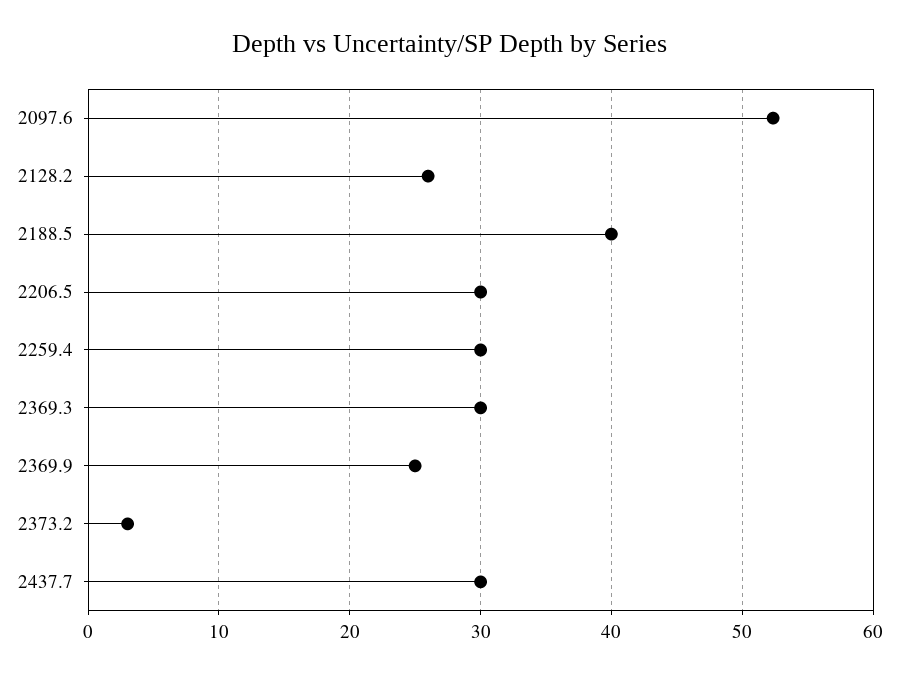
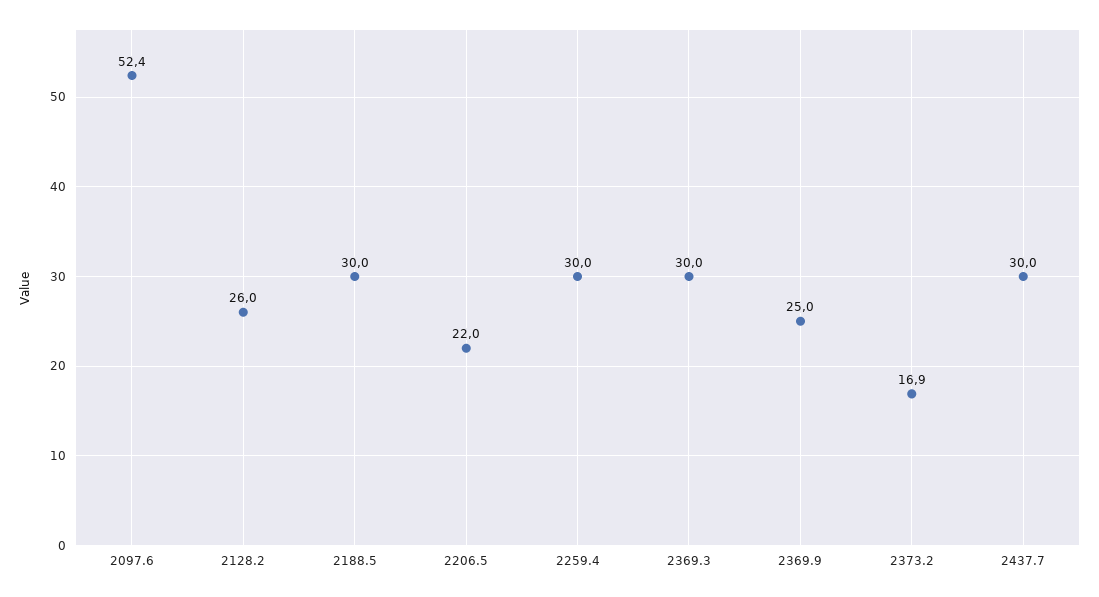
2188.5: 40 -> 30
2206.5: 30 -> 22
2373.2: 3 -> 16.9

